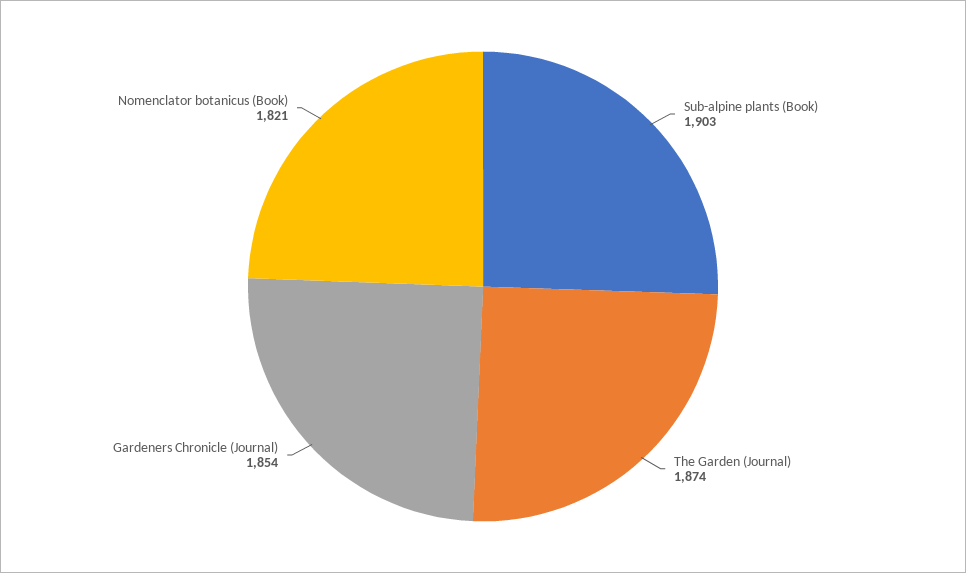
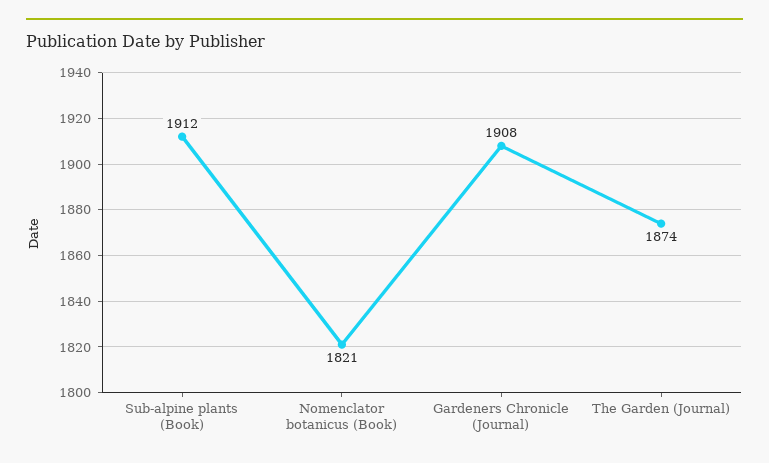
Sub-alpine plants (Book): 1903 -> 1912
Gardeners Chronicle (Journal): 1854 -> 1908

